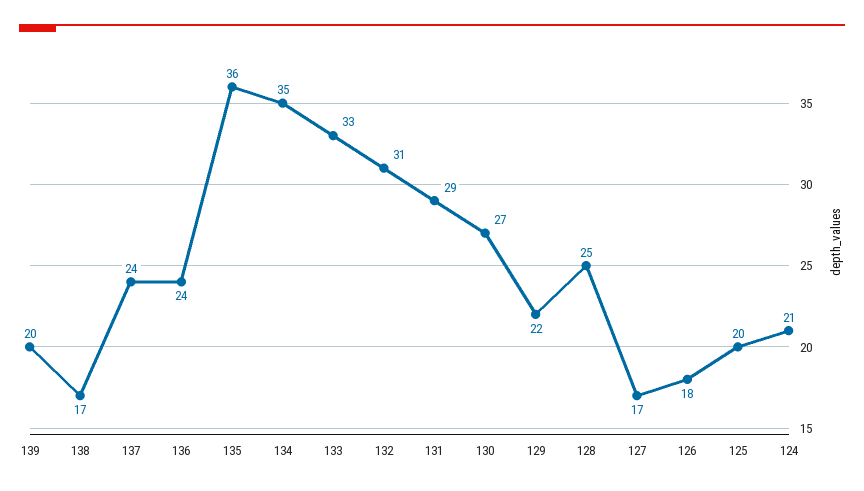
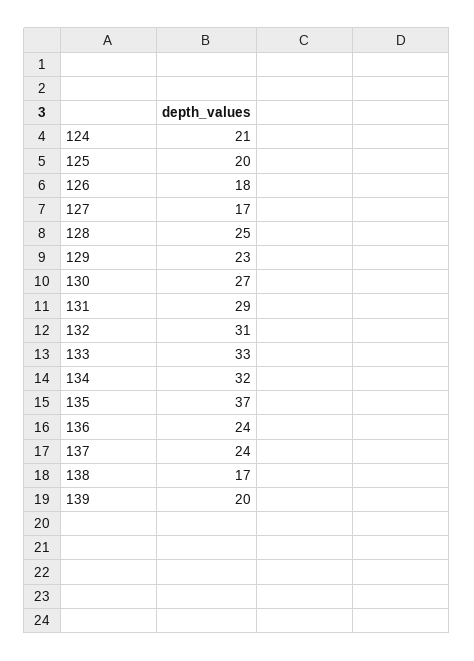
135: 36 -> 37
134: 35 -> 32
129: 22 -> 23

